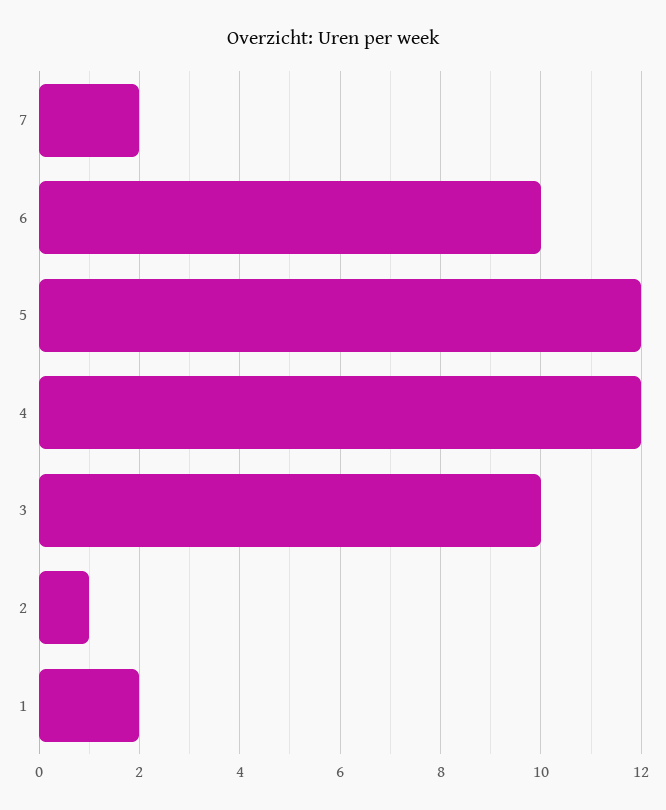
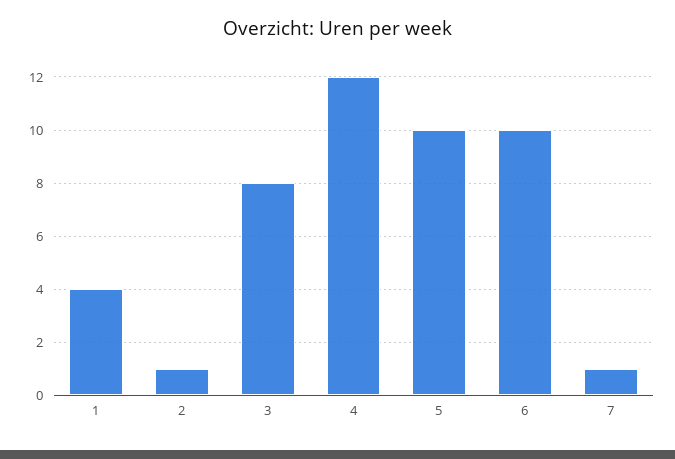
7: 2 -> 1
5: 12 -> 10
3: 10 -> 8
1: 2 -> 4

